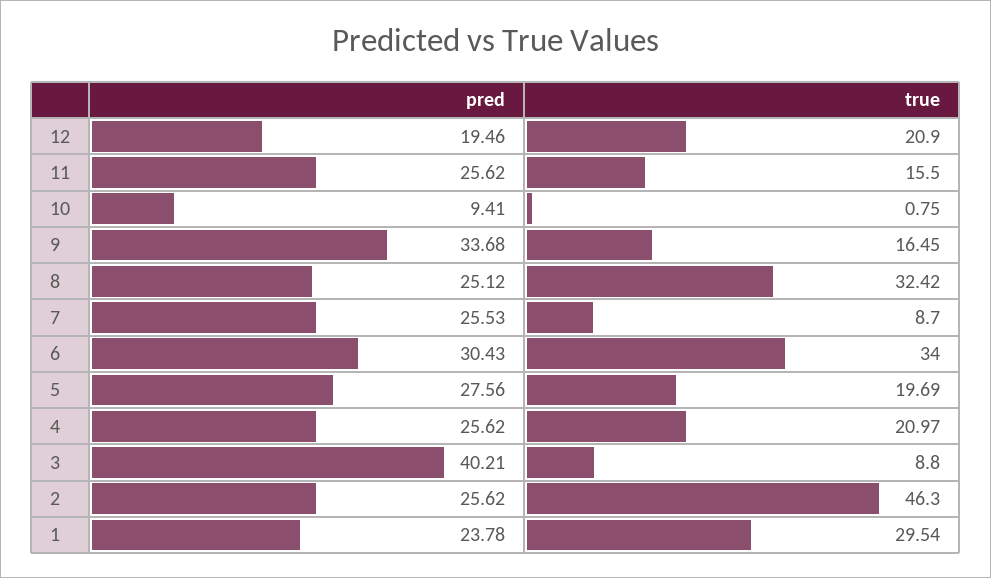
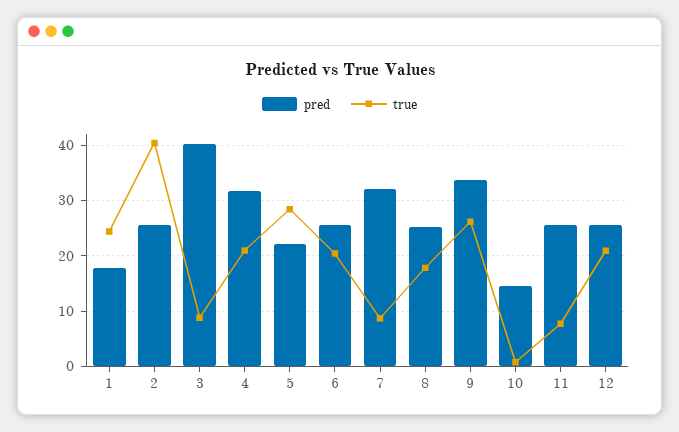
pred, 12: 19.46 -> 26
true, 11: 15.5 -> 8
pred, 10: 9.41 -> 14
true, 9: 16.45 -> 26
true, 8: 32.42 -> 18
pred, 7: 25.53 -> 32
pred, 6: 30.43 -> 26
true, 6: 34 -> 20
pred, 5: 27.56 -> 22
true, 5: 19.69 -> 28
pred, 4: 25.62 -> 32
true, 2: 46.3 -> 40
pred, 1: 23.78 -> 18
true, 1: 29.54 -> 24

